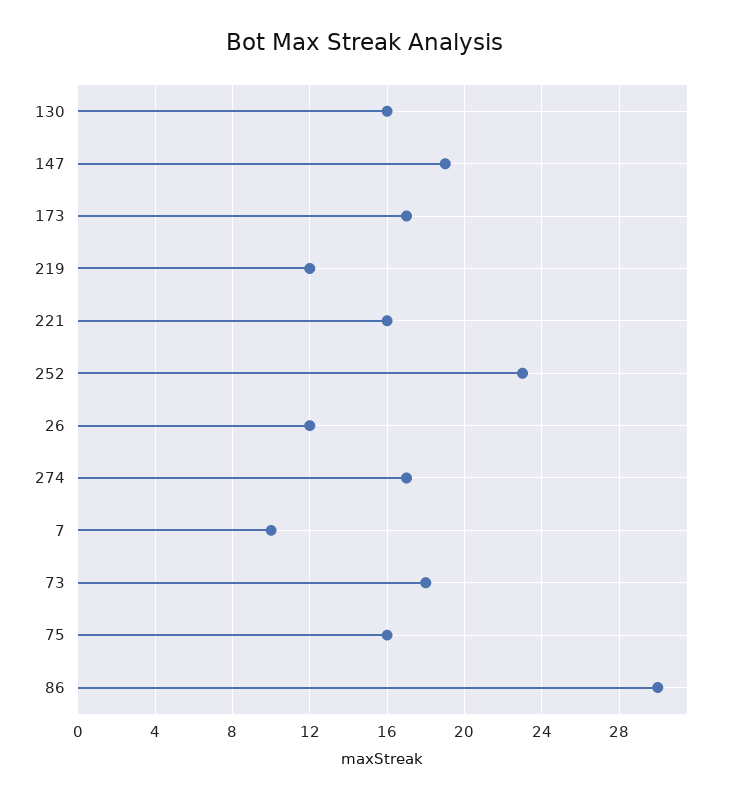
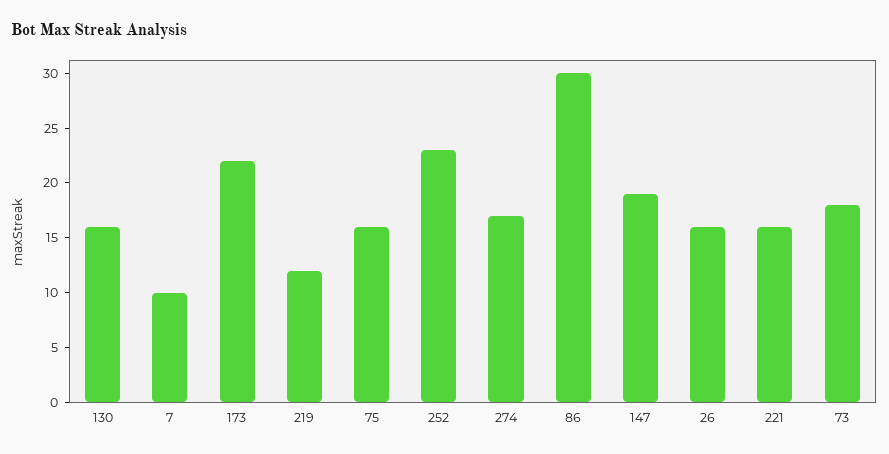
173: 17 -> 22
26: 12 -> 16

